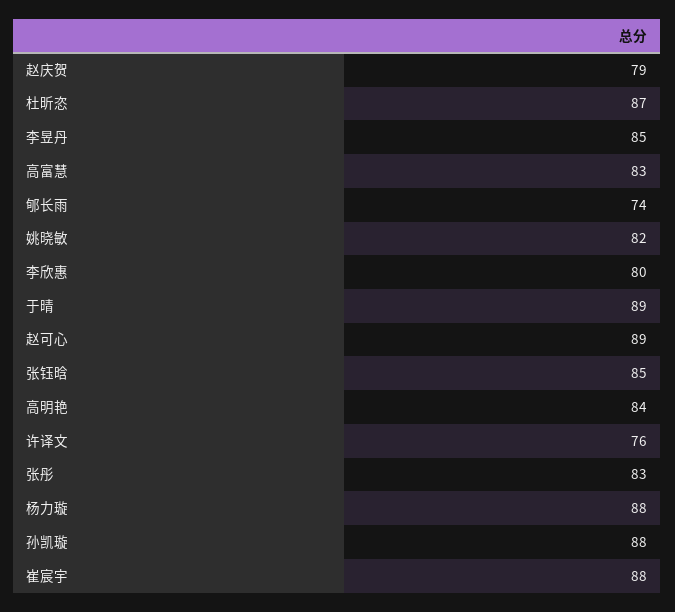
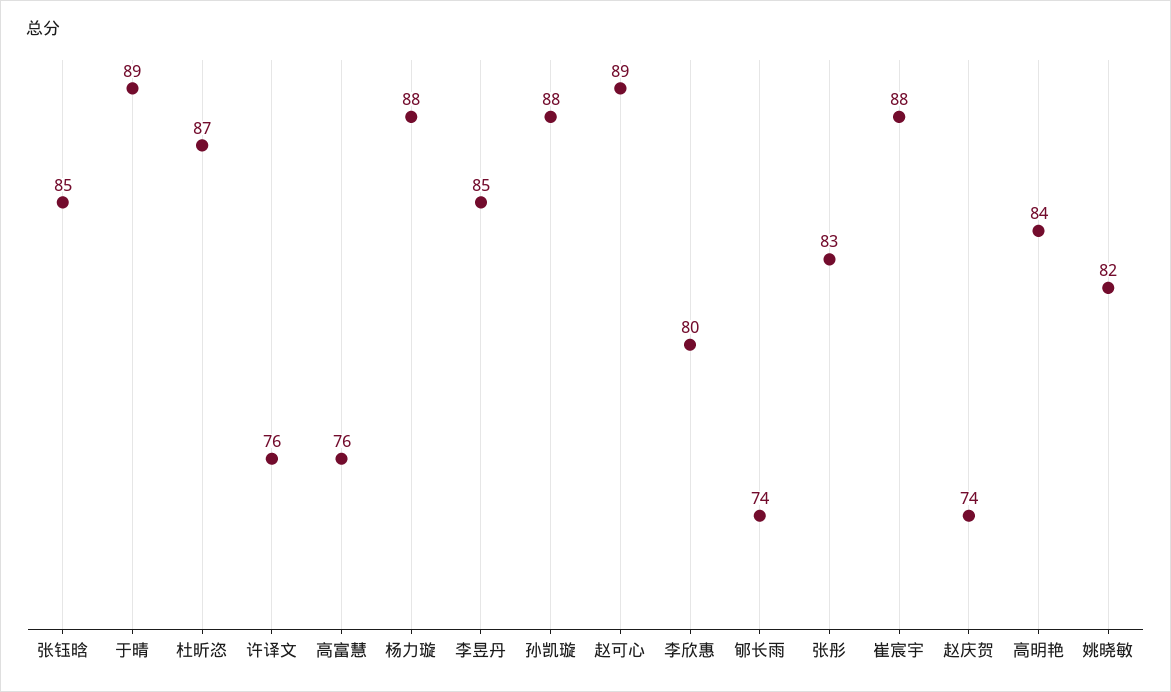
赵庆贺: 79 -> 74
高富慧: 83 -> 76

